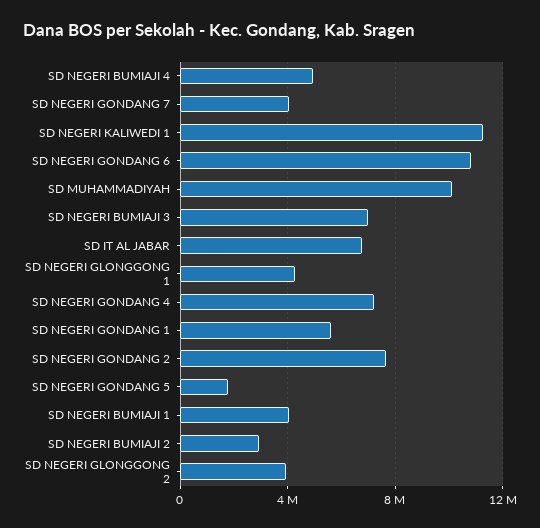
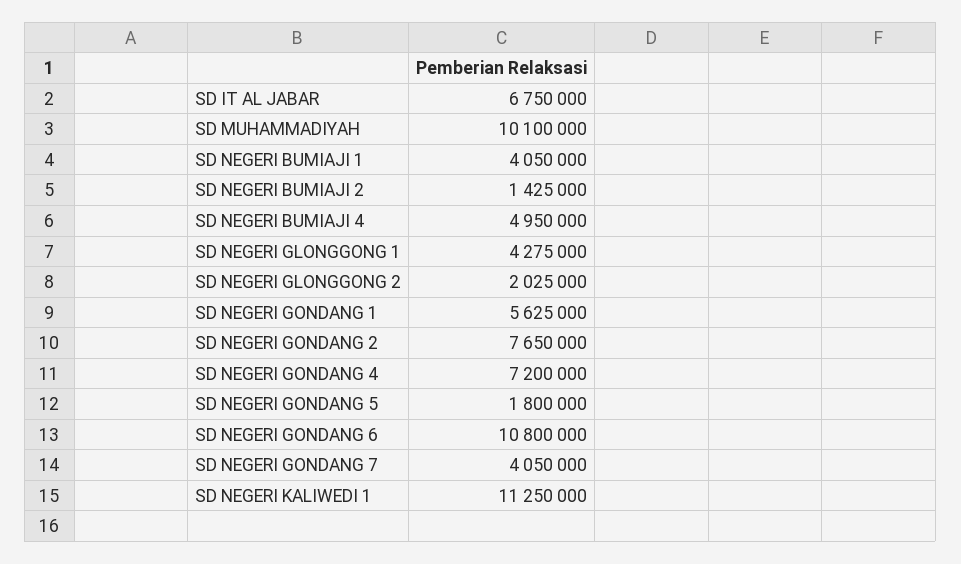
SD NEGERI BUMIAJI 3: 7000000 -> none
SD NEGERI BUMIAJI 2: 3000000 -> 1425000
SD NEGERI GLONGGONG 2: 4000000 -> 2025000

